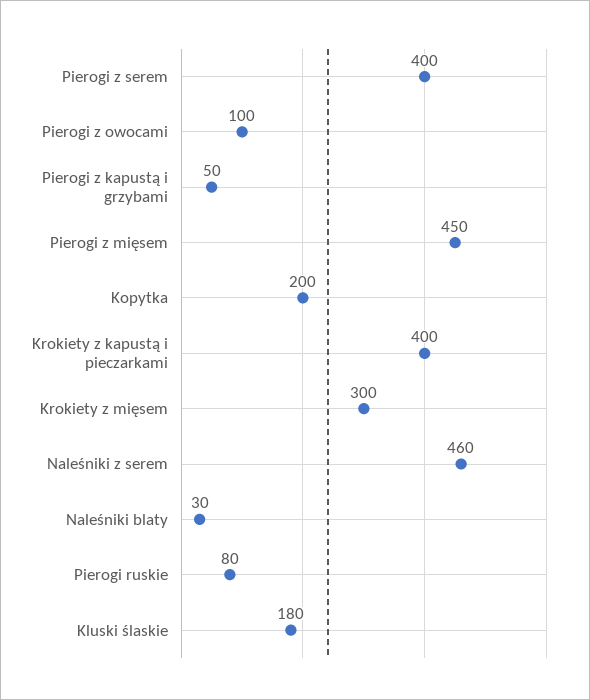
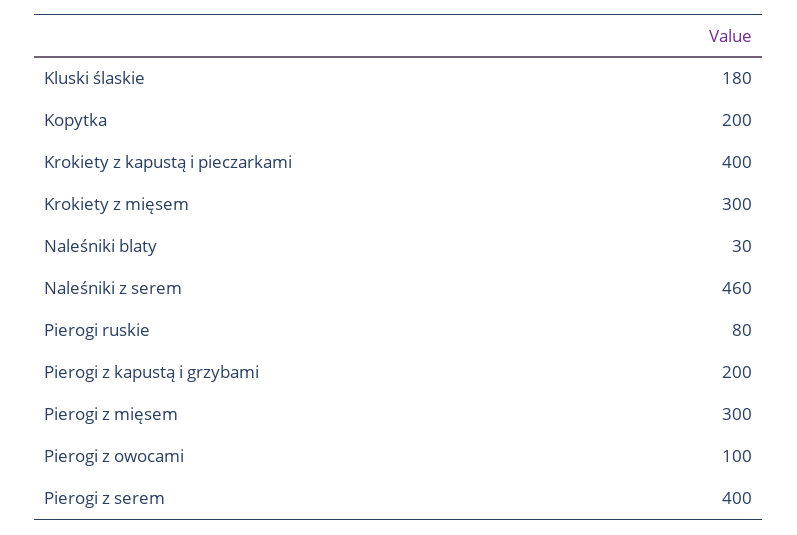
Pierogi z kapustą i grzybami: 50 -> 200
Pierogi z mięsem: 450 -> 300

